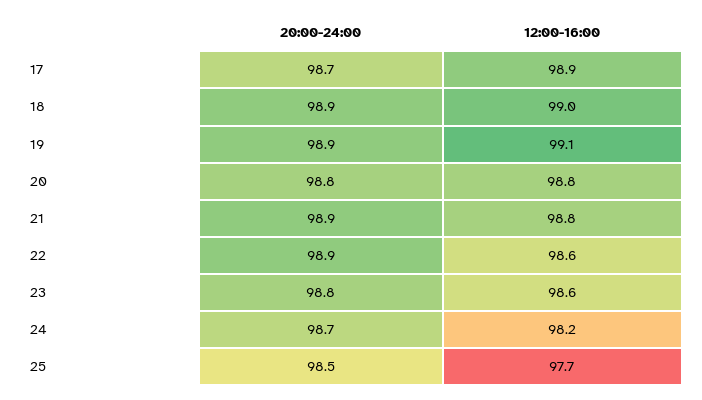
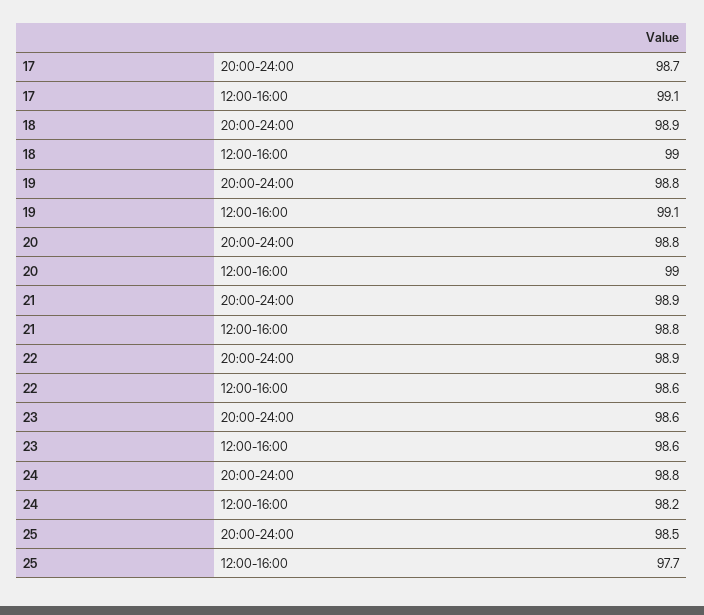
12:00-16:00, 17: 98.9 -> 99.1
20:00-24:00, 19: 98.9 -> 98.8
12:00-16:00, 20: 98.8 -> 99
20:00-24:00, 23: 98.8 -> 98.6
20:00-24:00, 24: 98.7 -> 98.8

